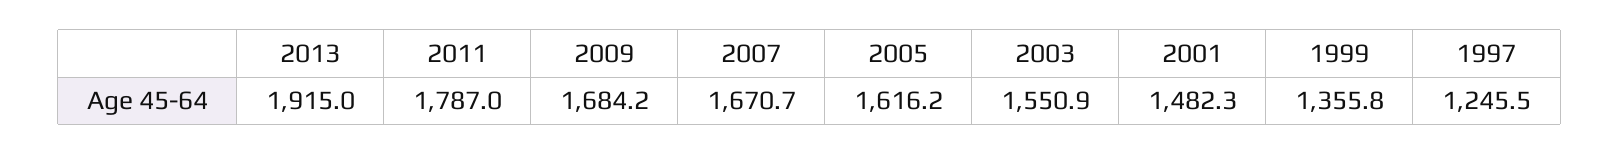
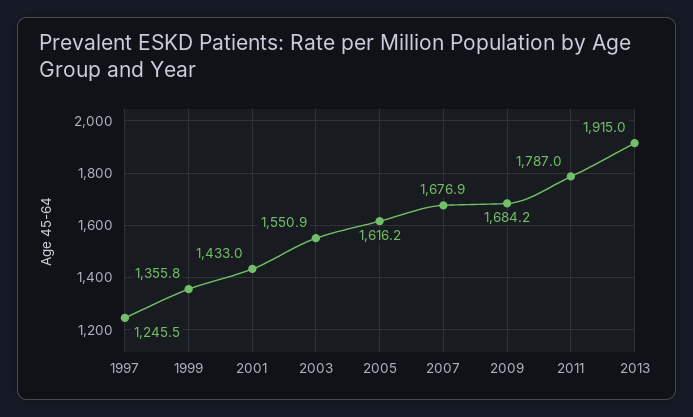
2007: 1670.7 -> 1676.9
2001: 1482.3 -> 1433

